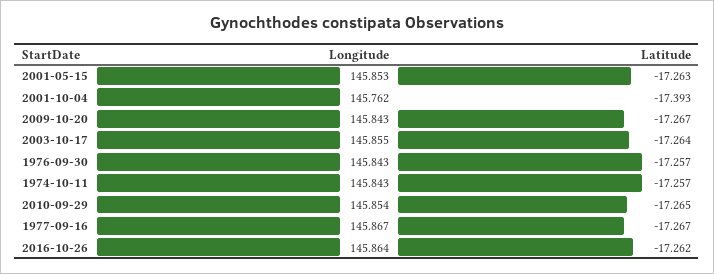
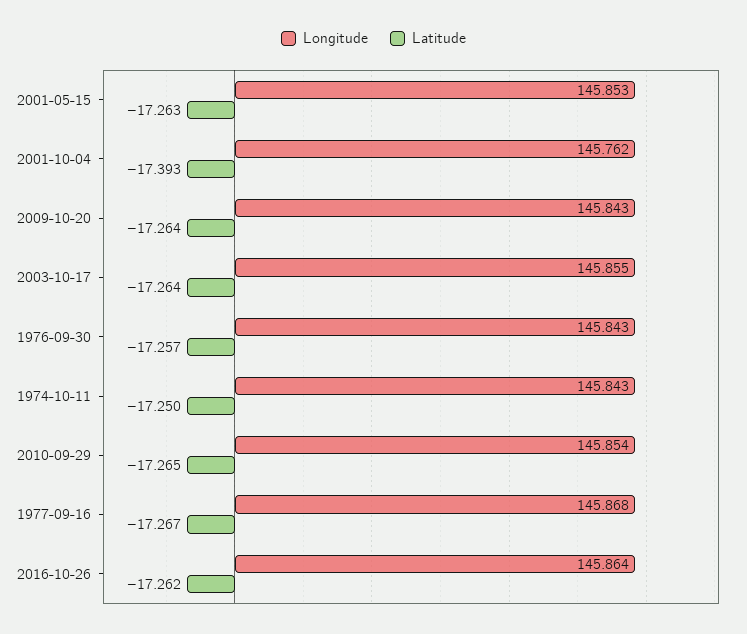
Latitude, 2009-10-20: -17.267 -> -17.264
Latitude, 1974-10-11: -17.257 -> -17.25
Longitude, 1977-09-16: 145.867 -> 145.868

